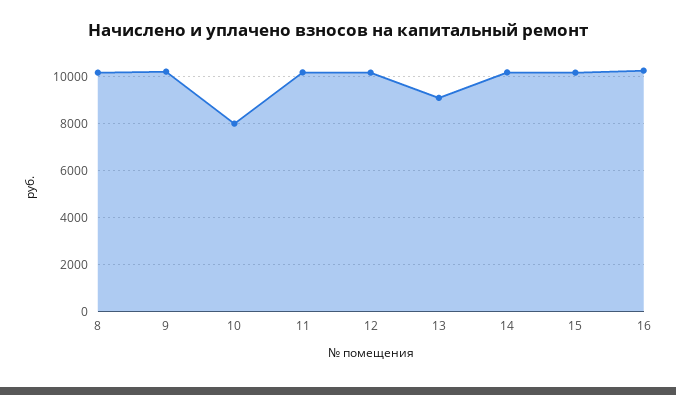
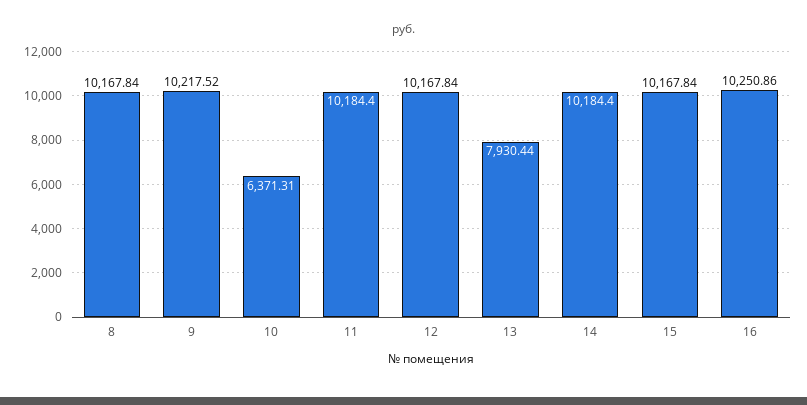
10: 8000 -> 6371.31
13: 9000 -> 7930.44

